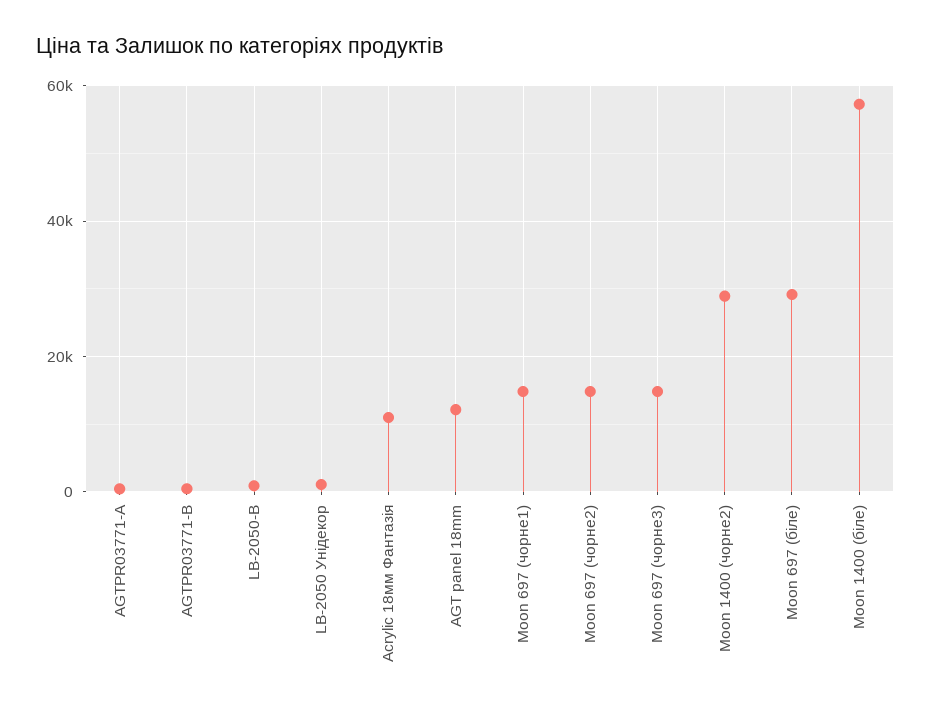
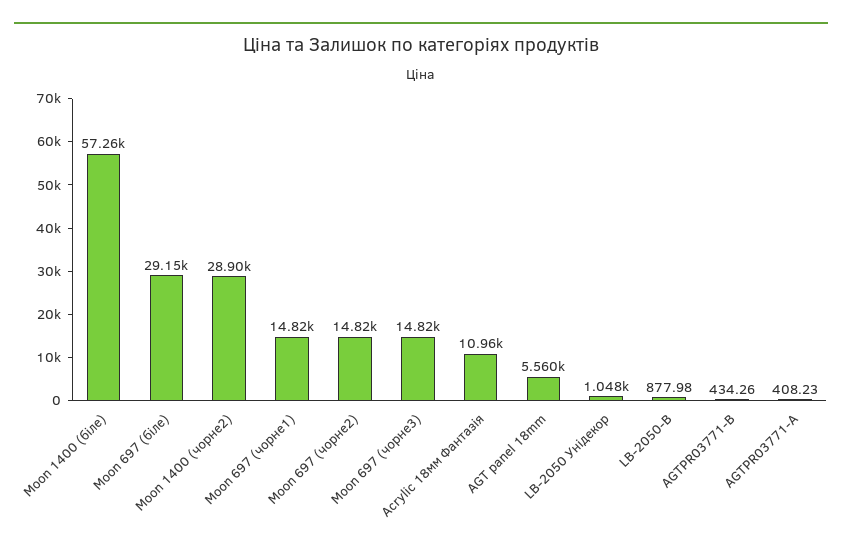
AGT panel 18mm: 12000 -> 5560

